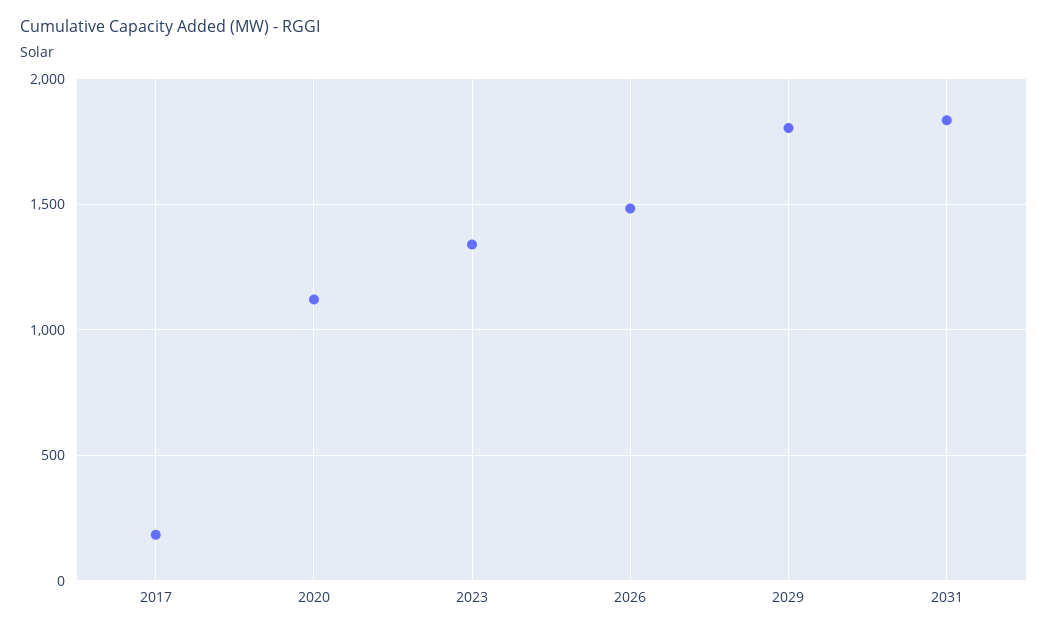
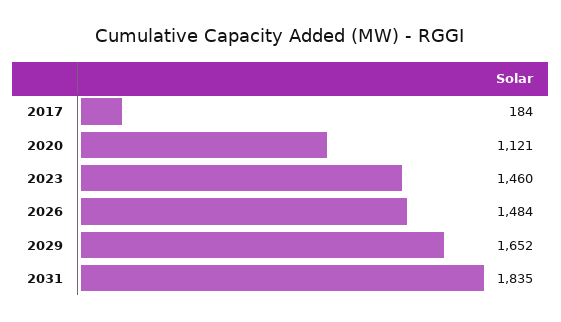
2023: 1350 -> 1460
2029: 1800 -> 1652

